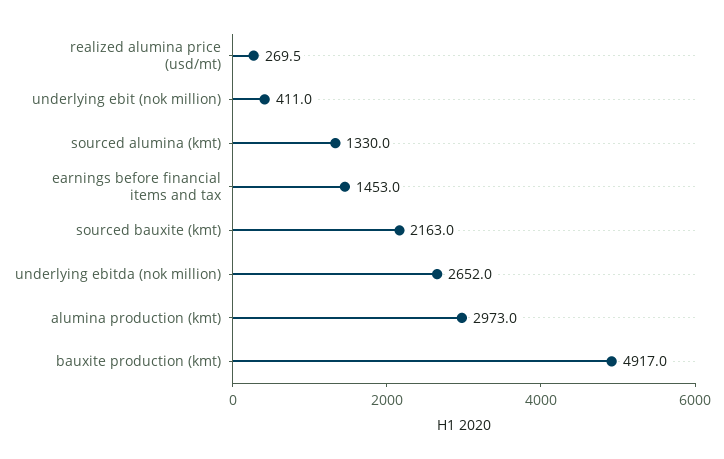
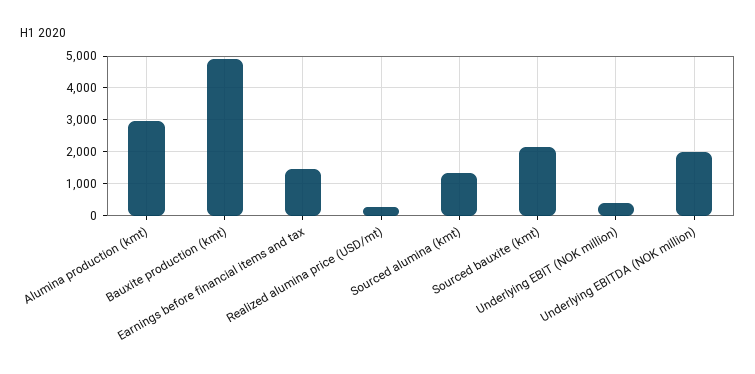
underlying ebitda (nok million): 2652 -> 2000

